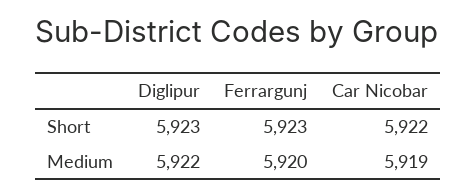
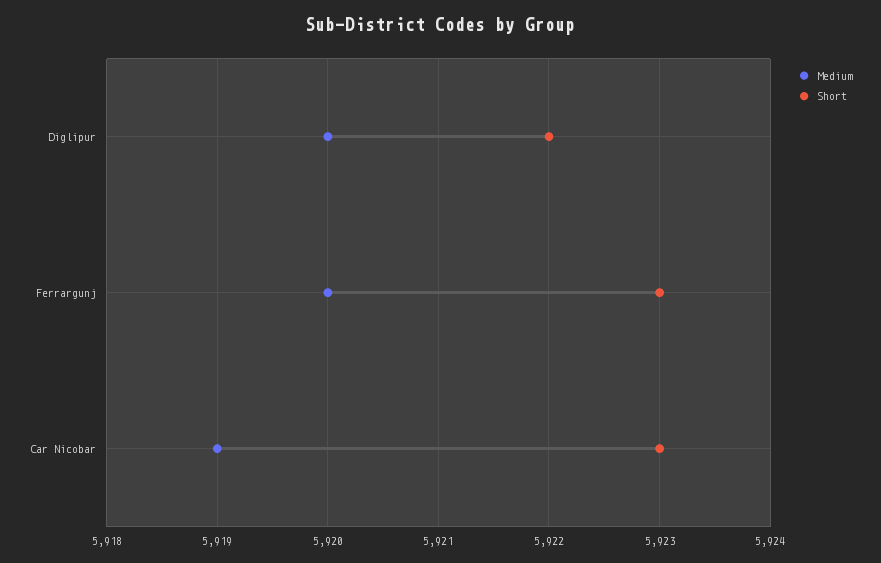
Short, Diglipur: 5923 -> 5922
Short, Car Nicobar: 5922 -> 5923
Medium, Diglipur: 5922 -> 5920

